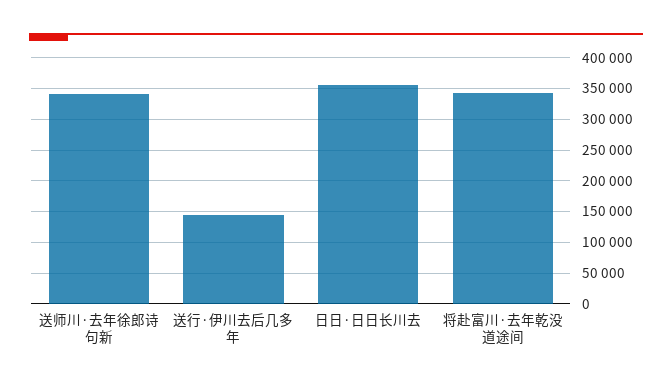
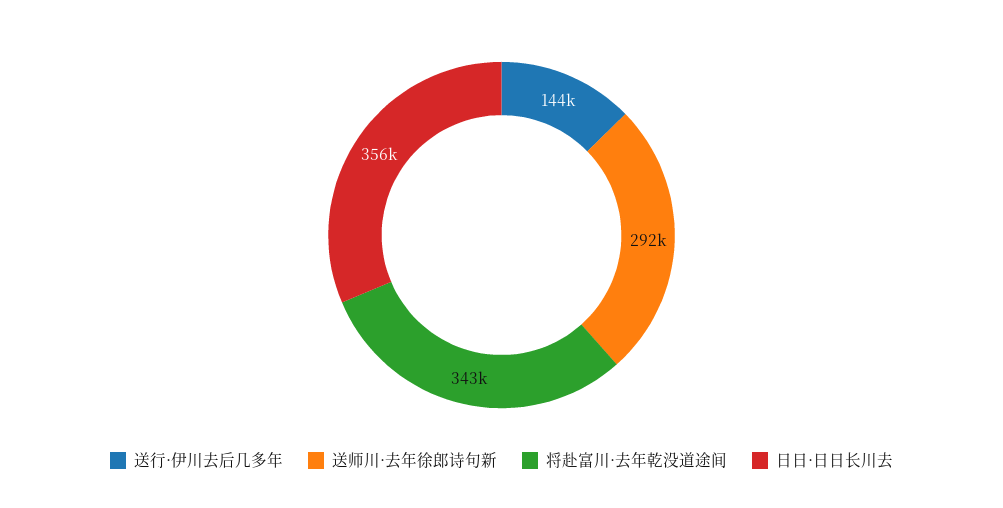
送师川·去年徐郎诗句新: 340000 -> 292000

